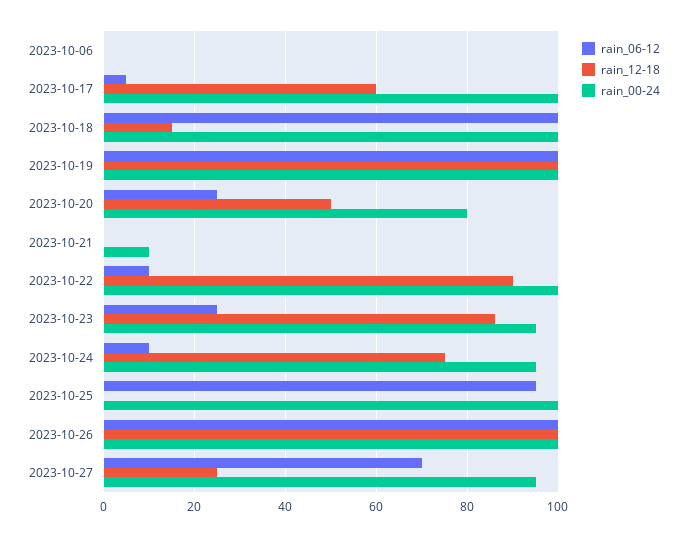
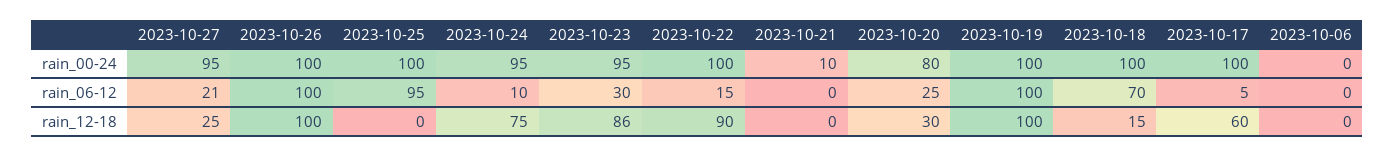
rain_06-12, 2023-10-18: 100 -> 70
rain_12-18, 2023-10-20: 50 -> 30
rain_06-12, 2023-10-22: 10 -> 15
rain_06-12, 2023-10-23: 25 -> 30
rain_06-12, 2023-10-27: 70 -> 21

